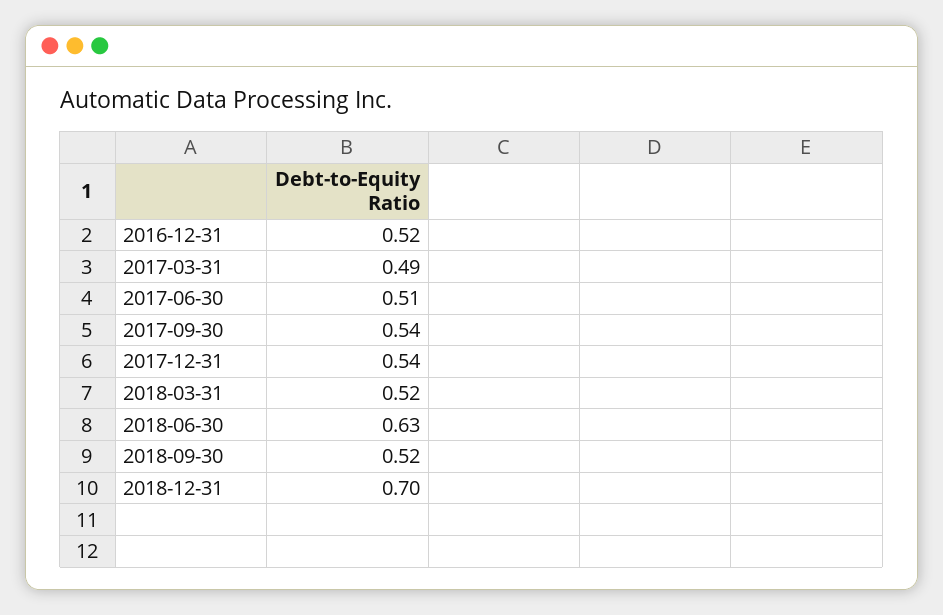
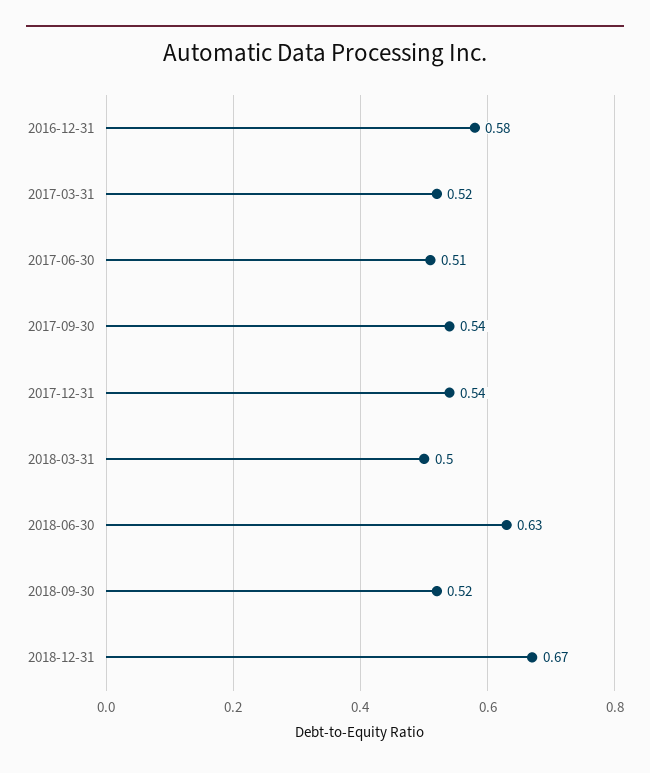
2016-12-31: 0.52 -> 0.58
2017-03-31: 0.49 -> 0.52
2018-03-31: 0.52 -> 0.5
2018-12-31: 0.7 -> 0.67

